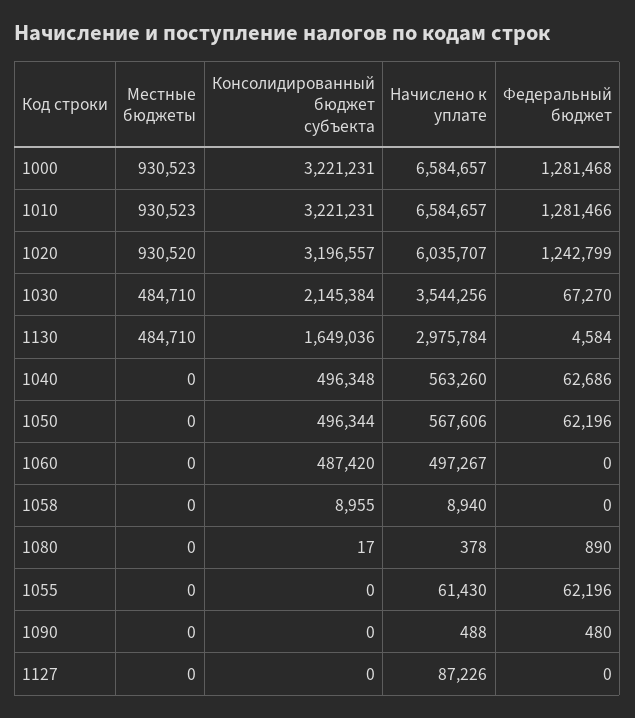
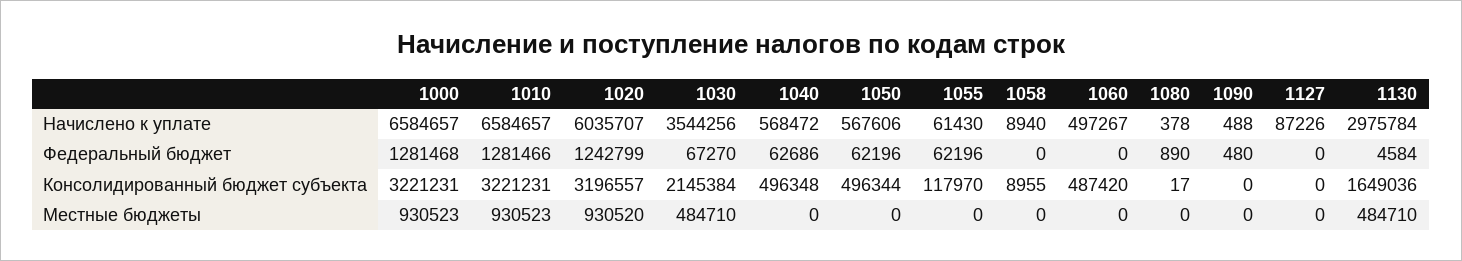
Начислено к уплате, 1040: 563260 -> 568472
Консолидированный бюджет субъекта, 1055: 0 -> 117970

